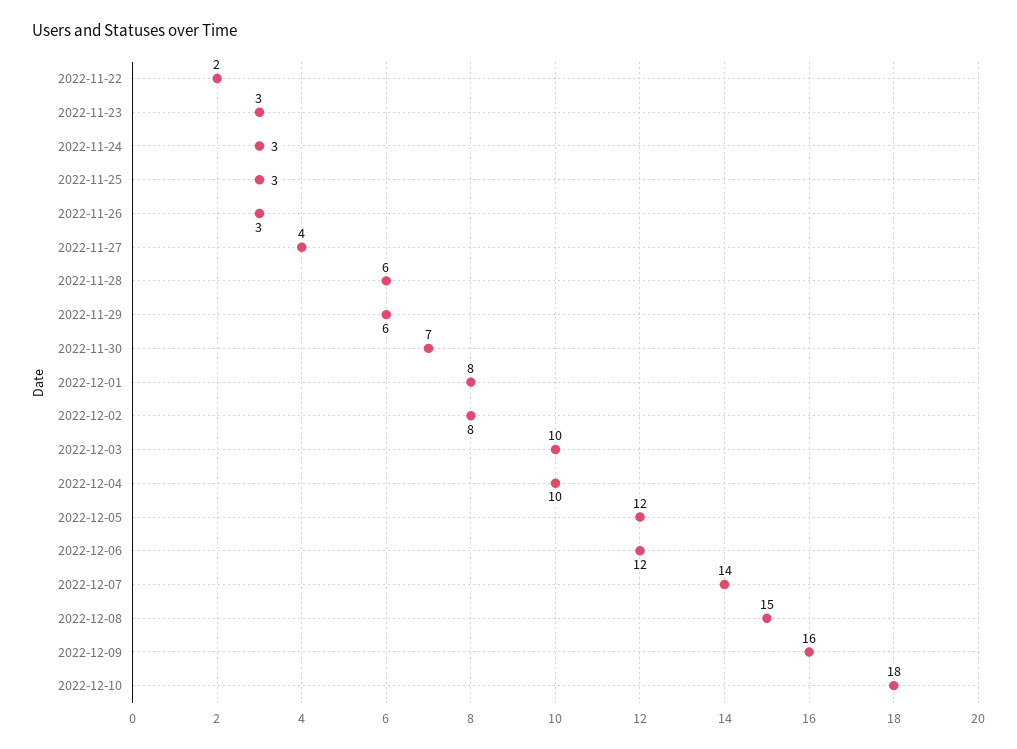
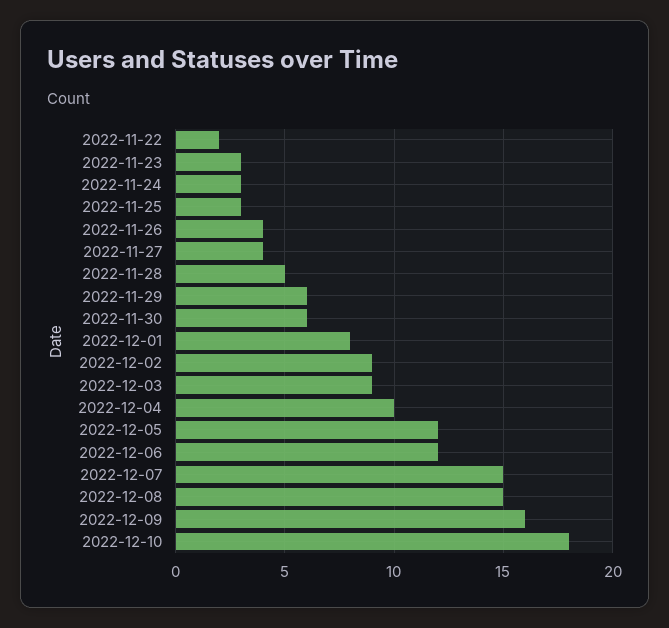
2022-11-26: 3 -> 4
2022-11-28: 6 -> 5
2022-11-30: 7 -> 6
2022-12-02: 8 -> 9
2022-12-03: 10 -> 9
2022-12-07: 14 -> 15

